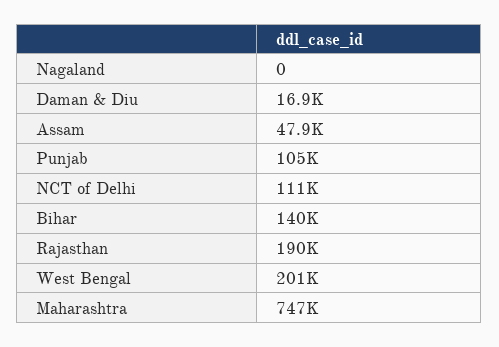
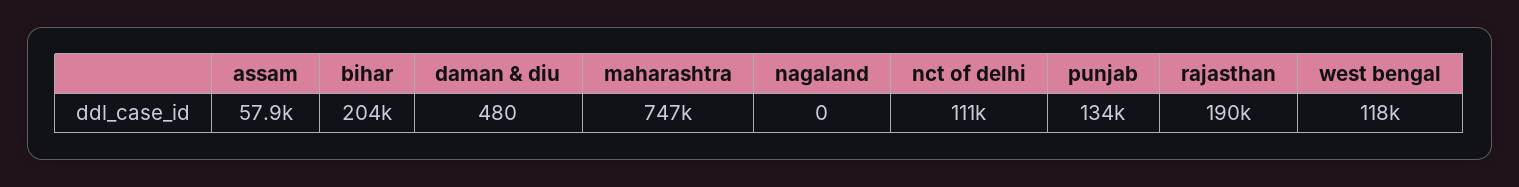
Daman & Diu: 16900 -> 480
Assam: 47900 -> 57900
Punjab: 105000 -> 134000
Bihar: 140000 -> 204000
West Bengal: 201000 -> 118000

